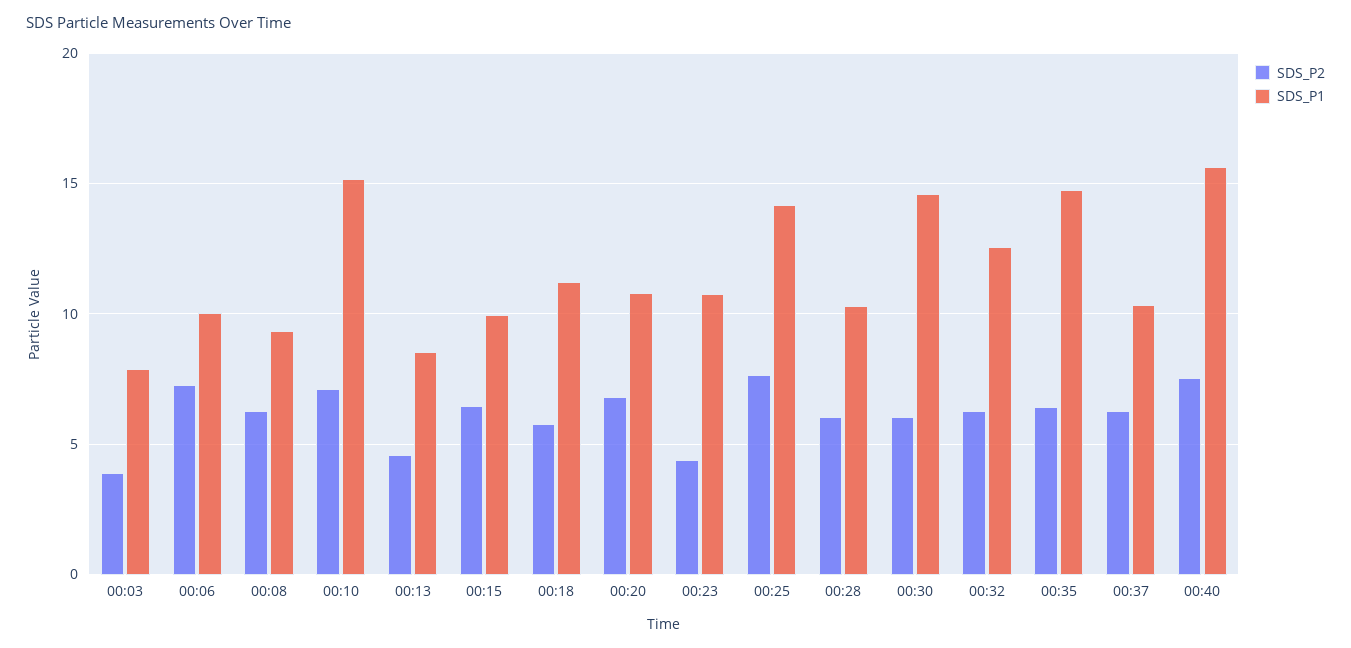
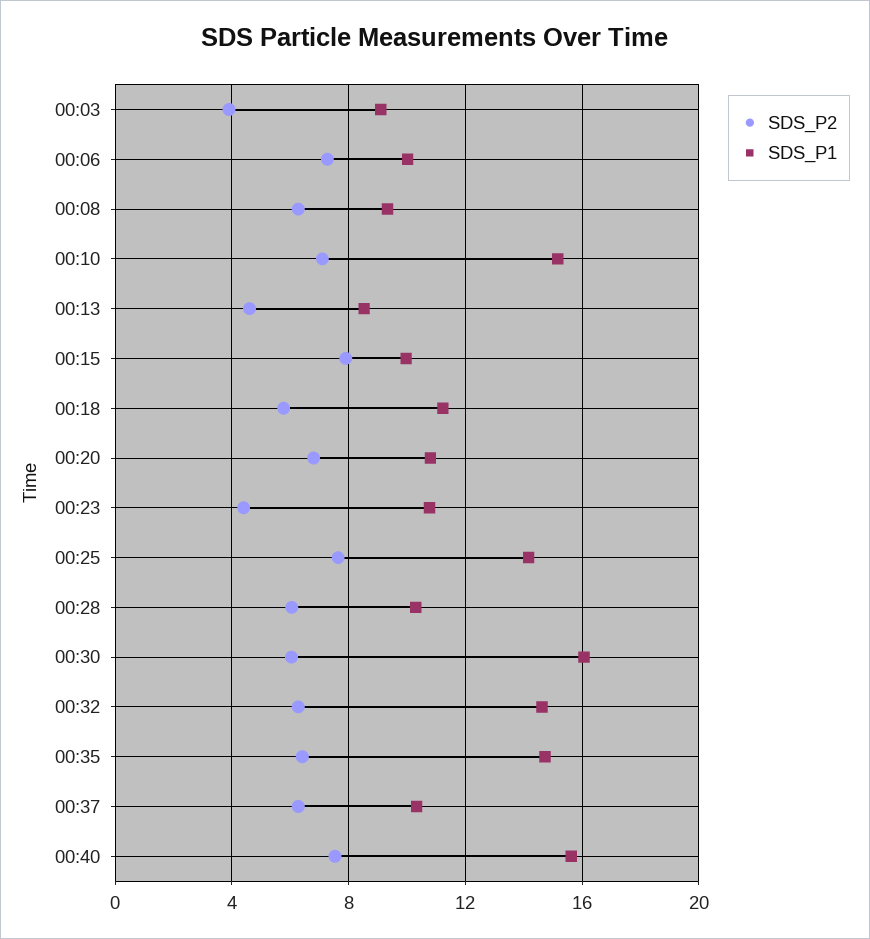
SDS_P1, 00:03: 8 -> 9
SDS_P2, 00:15: 6.5 -> 8
SDS_P1, 00:30: 14.5 -> 16
SDS_P1, 00:32: 12.5 -> 14.5

